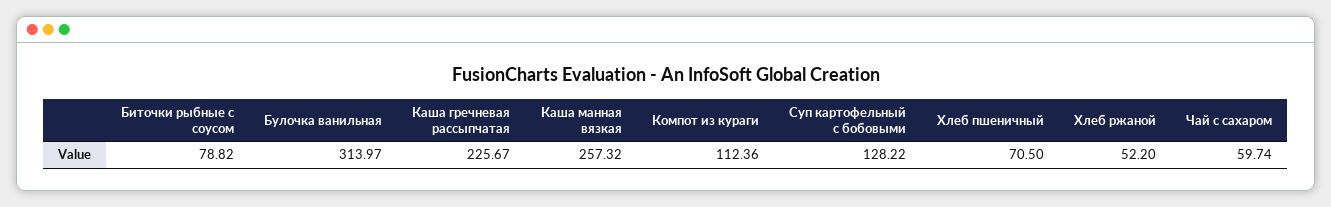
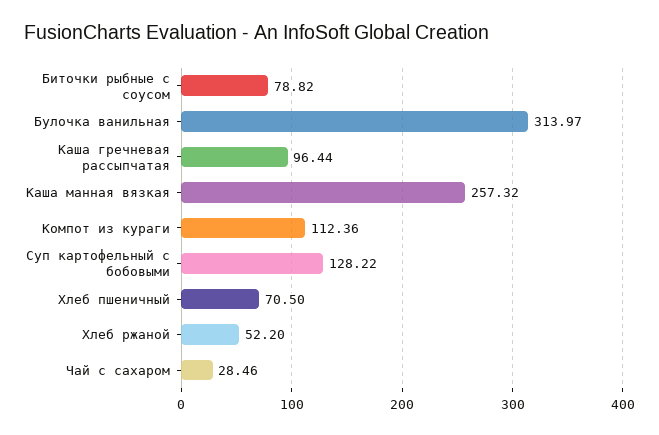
Каша гречневая рассыпчатая: 225.67 -> 96.44
Чай с сахаром: 59.74 -> 28.46

